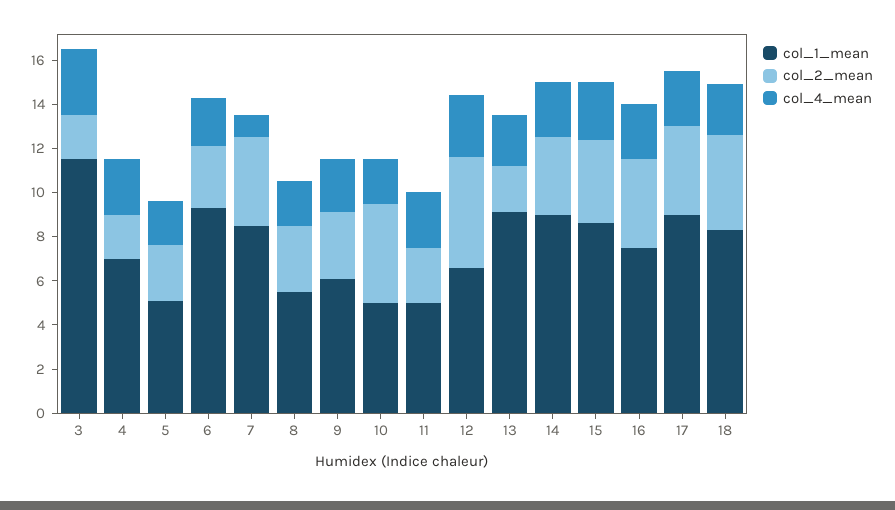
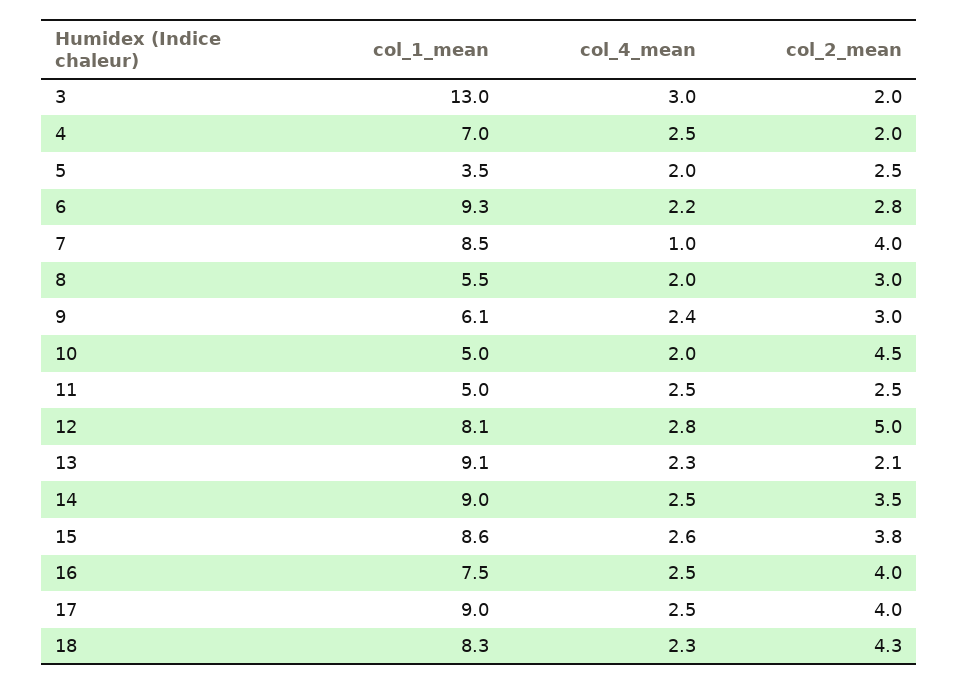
col_1_mean, 3: 11.5 -> 13
col_1_mean, 5: 5 -> 3.5
col_1_mean, 12: 6.5 -> 8.1

